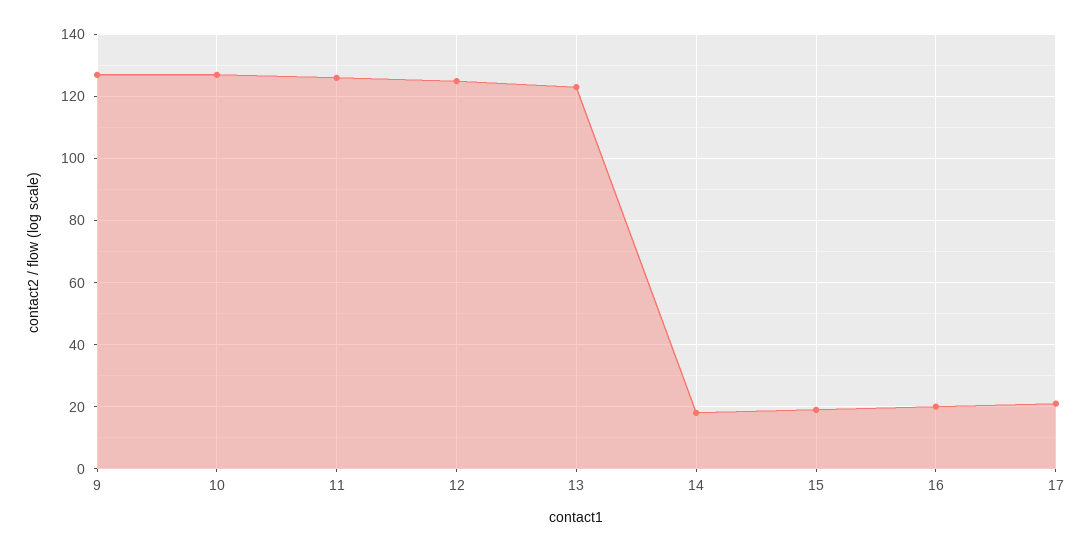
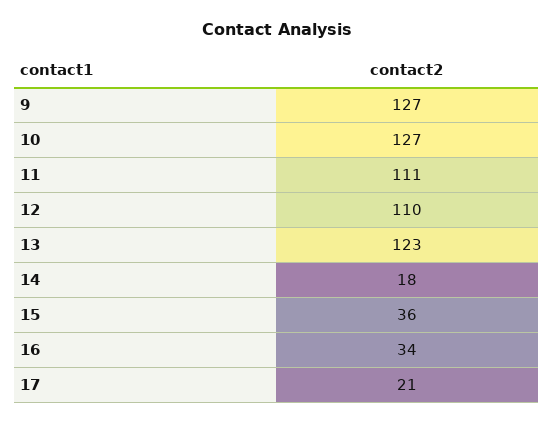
11: 125 -> 111
12: 125 -> 110
15: 20 -> 36
16: 20 -> 34

